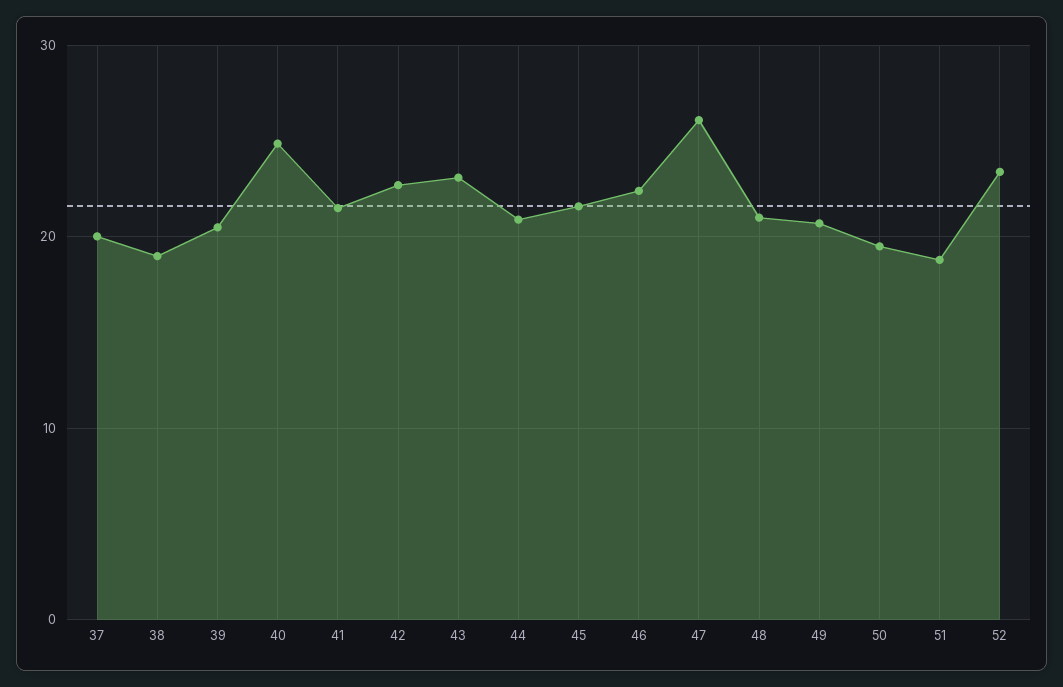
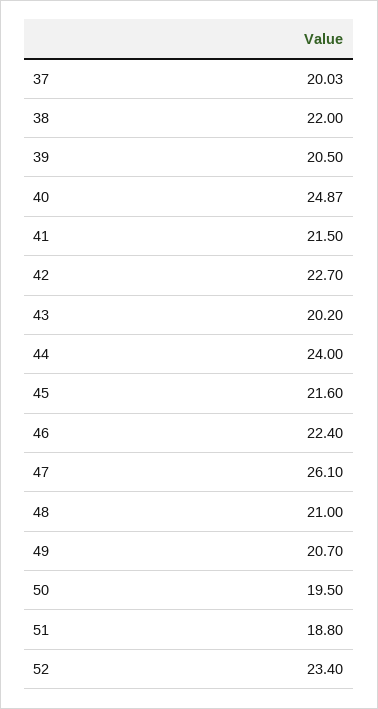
38: 19 -> 22
43: 23 -> 20.2
44: 21 -> 24

